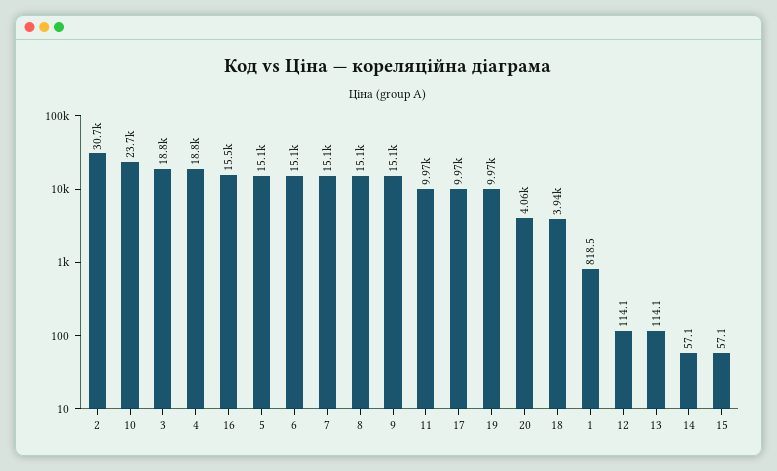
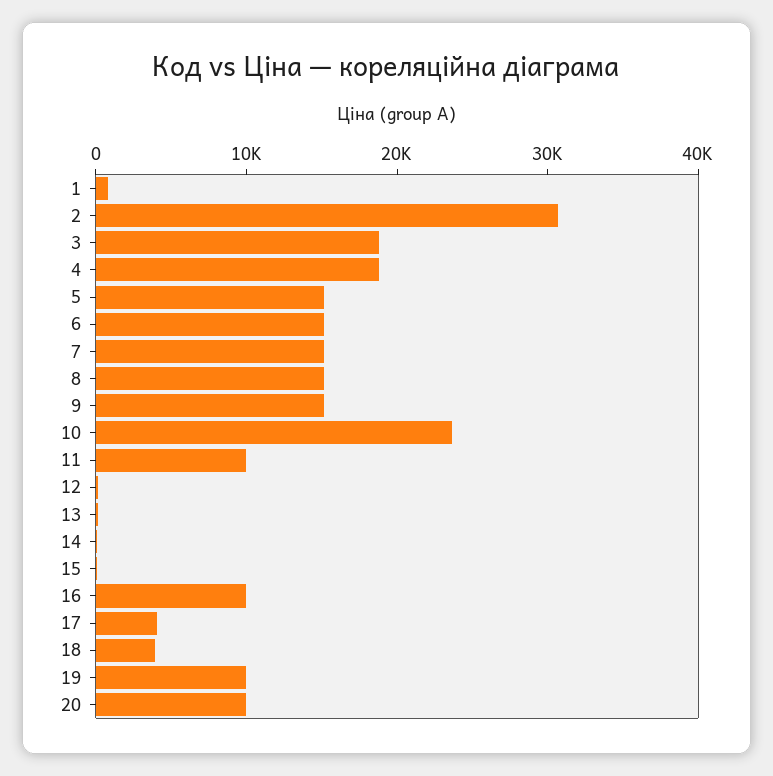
16: 15500 -> 10000
17: 9970 -> 4000
20: 4060 -> 10000

